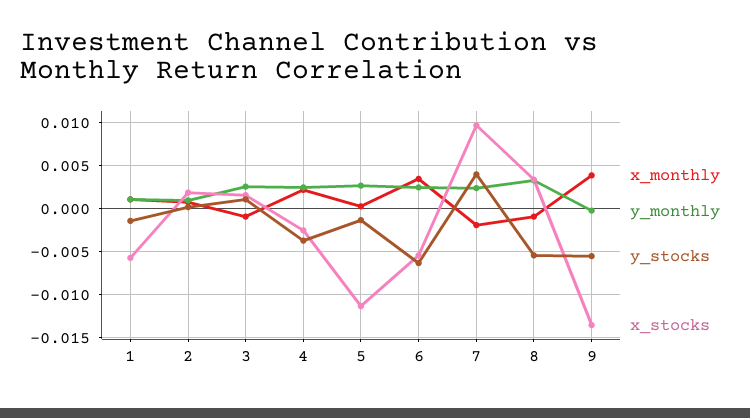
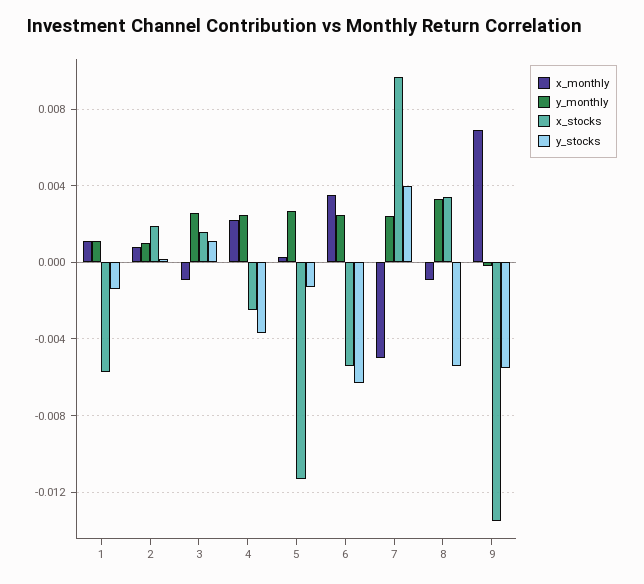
x_monthly, 7: -0.002 -> -0.005
x_monthly, 9: 0.004 -> 0.007

